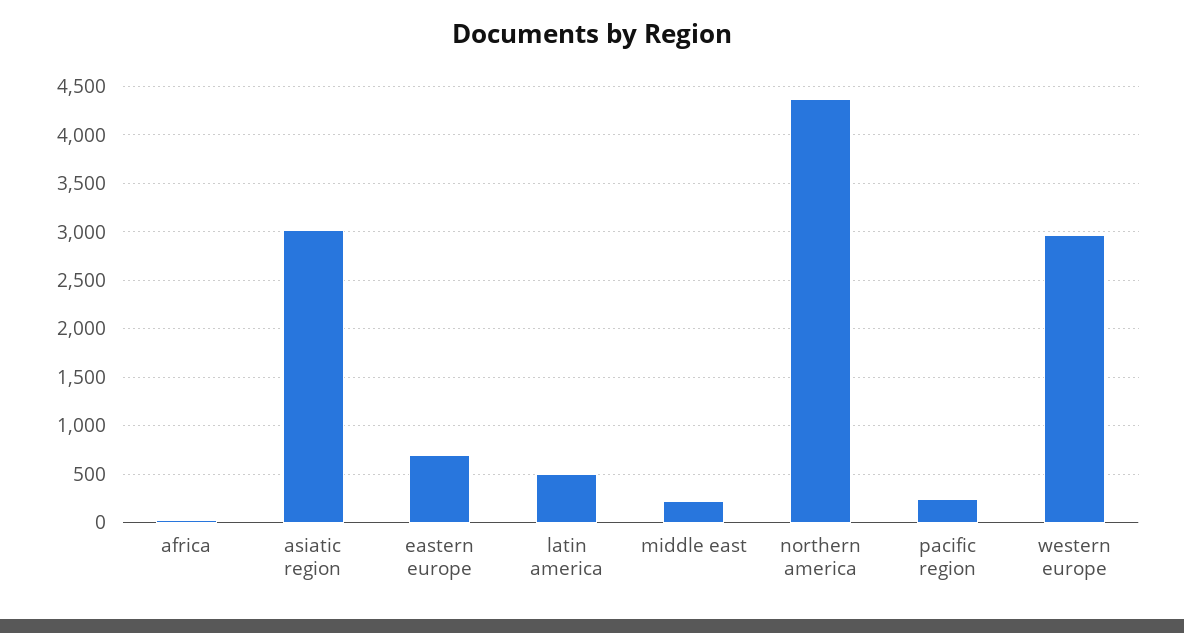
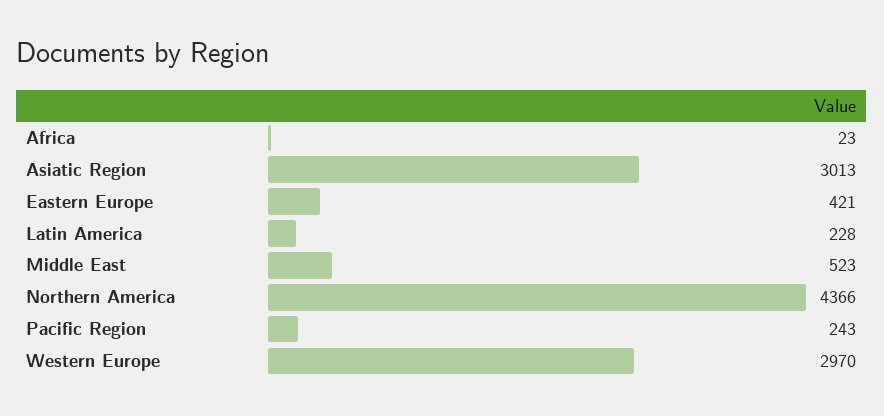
eastern europe: 700 -> 421
latin america: 500 -> 228
middle east: 200 -> 523

